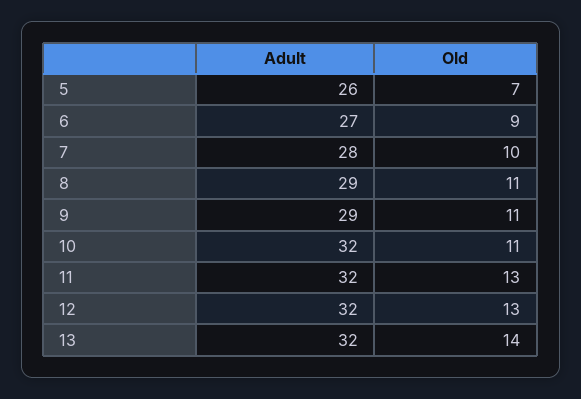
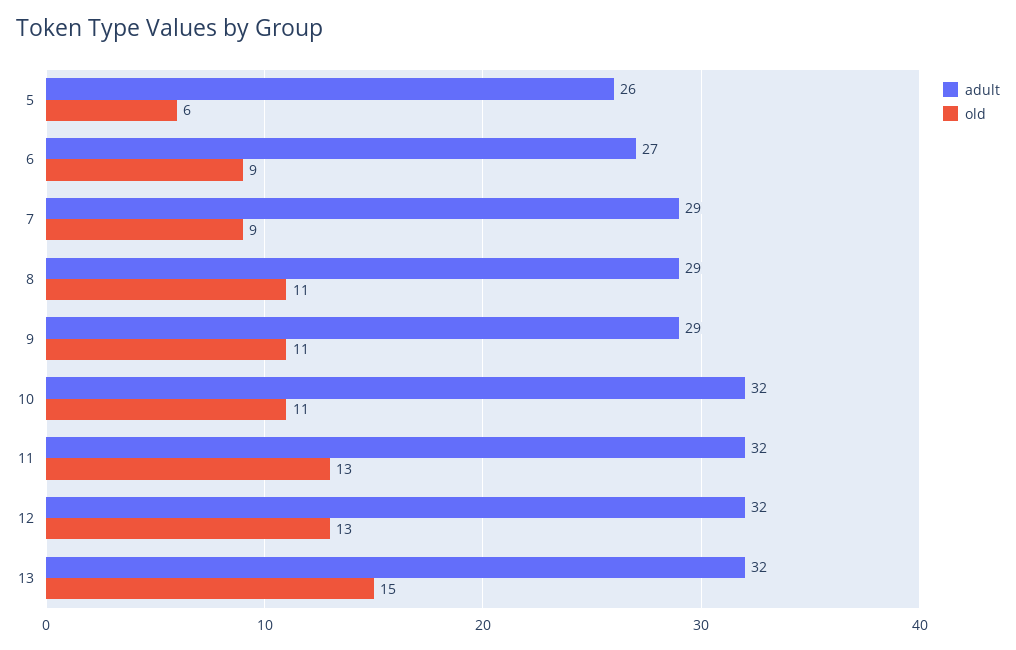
Old, 5: 7 -> 6
Adult, 7: 28 -> 29
Old, 7: 10 -> 9
Old, 13: 14 -> 15

